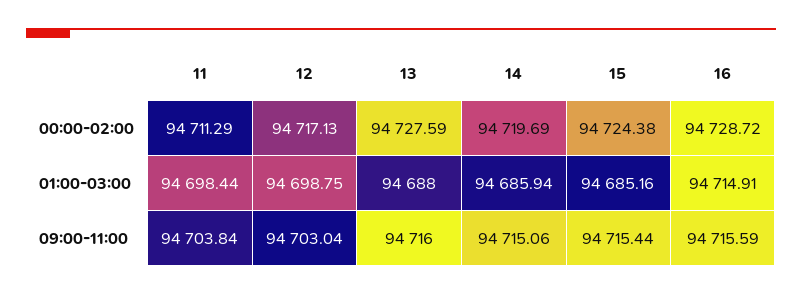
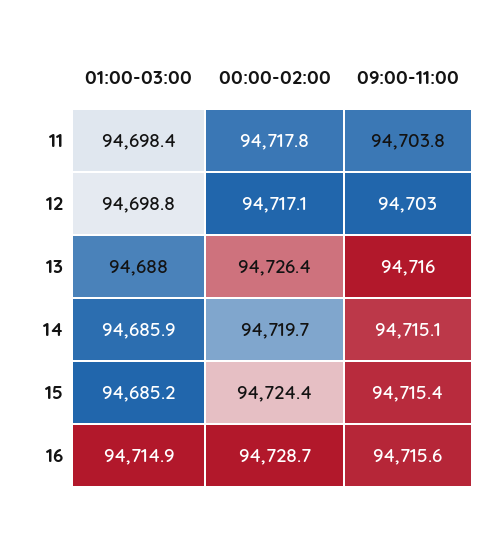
11, 00:00-02:00: 94711.29 -> 94717.8
13, 00:00-02:00: 94727.59 -> 94726.4

